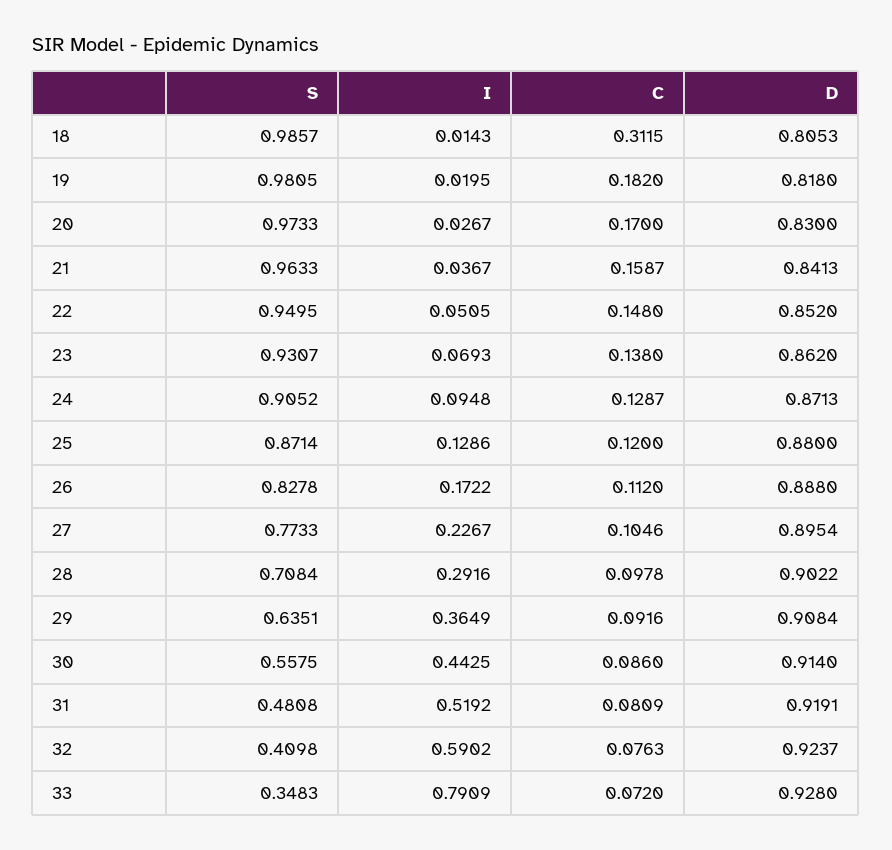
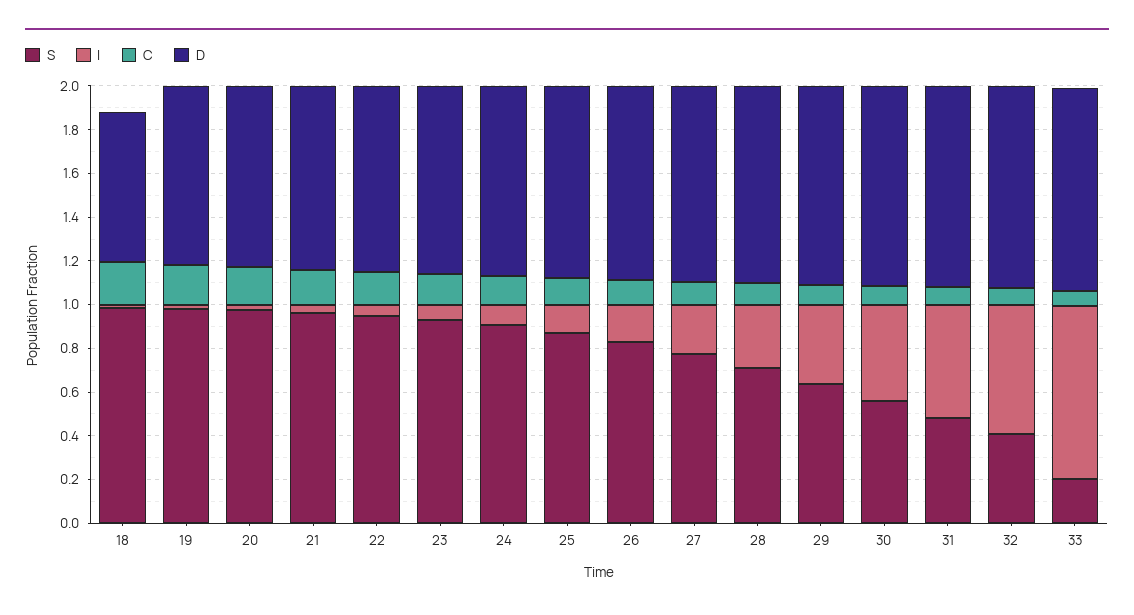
C, 18: 0.3115 -> 0.2
D, 18: 0.8053 -> 0.7
S, 33: 0.3483 -> 0.2

